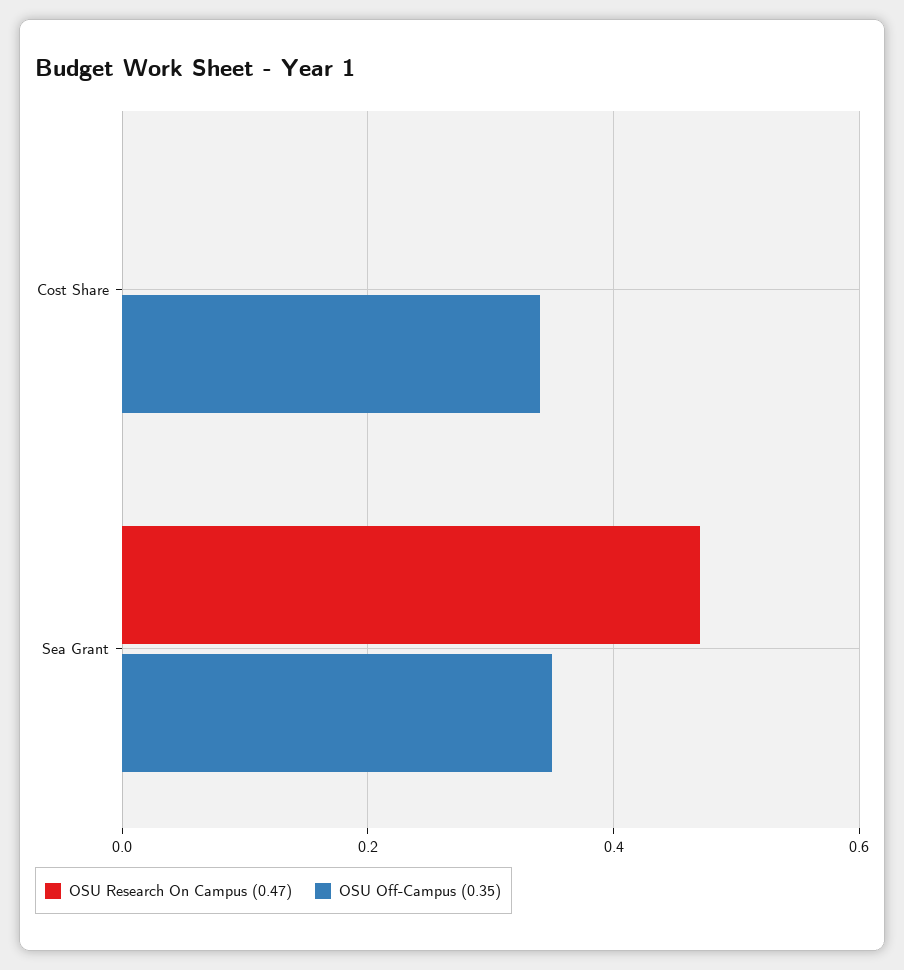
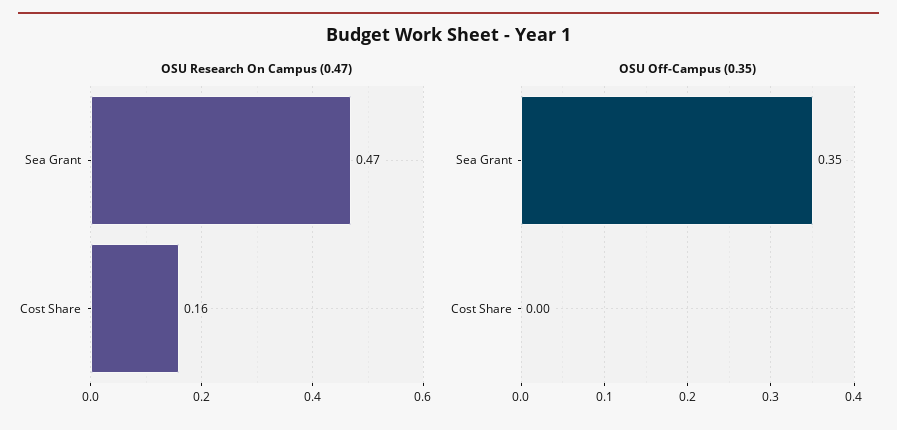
OSU Research On Campus (0.47), Cost Share: 0 -> 0.16
OSU Off-Campus (0.35), Cost Share: 0.35 -> 0

